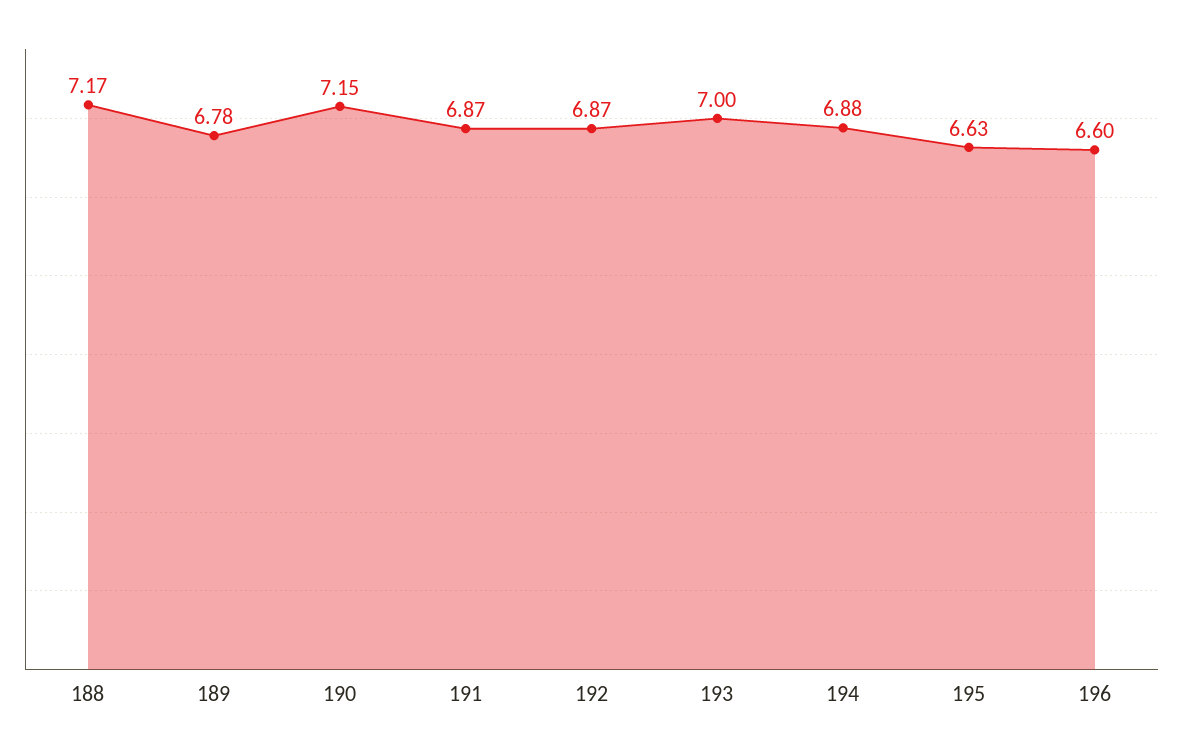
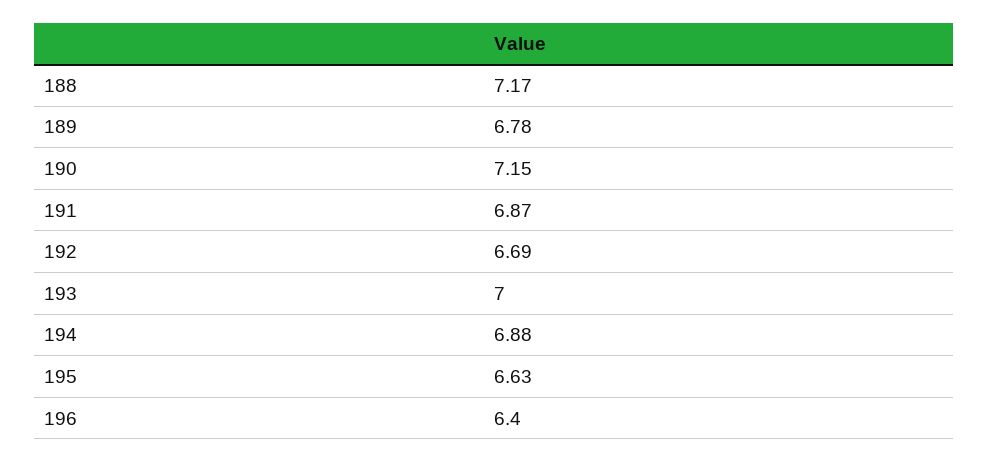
192: 6.87 -> 6.69
196: 6.6 -> 6.4

